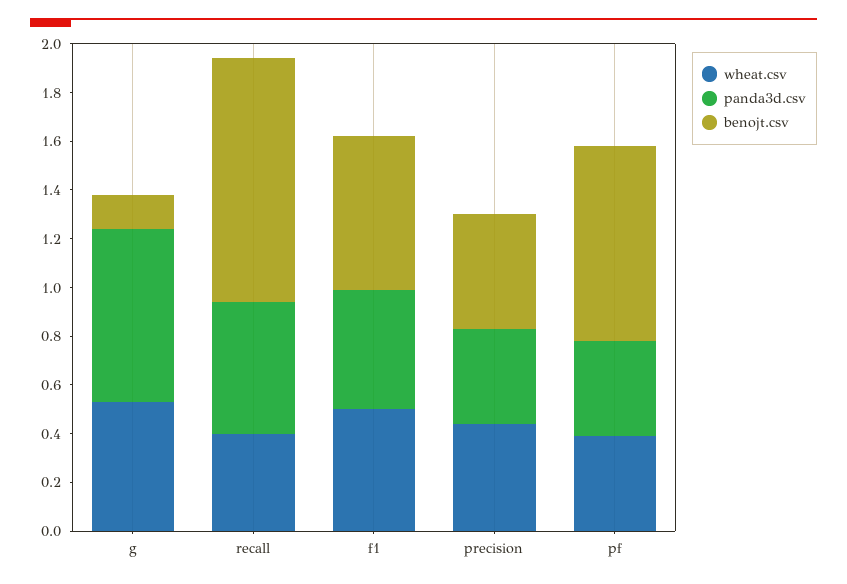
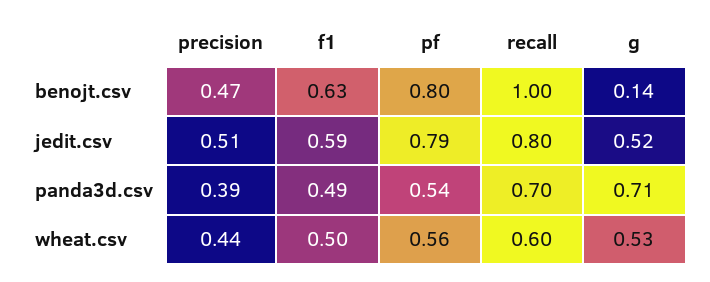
wheat.csv, recall: 0.4 -> 0.6
panda3d.csv, recall: 0.55 -> 0.7
wheat.csv, pf: 0.4 -> 0.56
panda3d.csv, pf: 0.4 -> 0.54
jedit.csv, precision: none -> 0.51
jedit.csv, f1: none -> 0.59
jedit.csv, pf: none -> 0.79
jedit.csv, recall: none -> 0.8
jedit.csv, g: none -> 0.52

